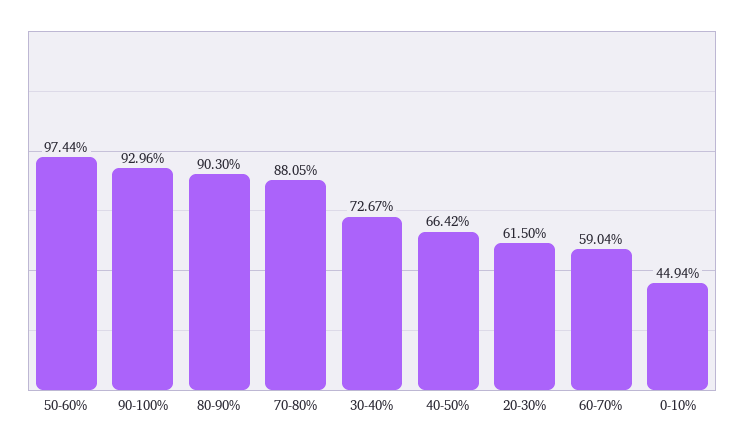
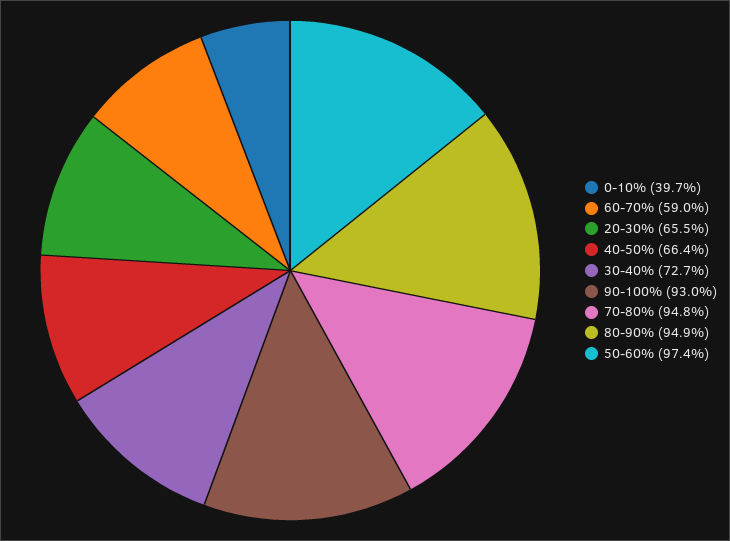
80-90%: 90.3 -> 94.9
70-80%: 88.05 -> 94.8
20-30%: 61.5 -> 65.5
0-10%: 44.94 -> 39.7

